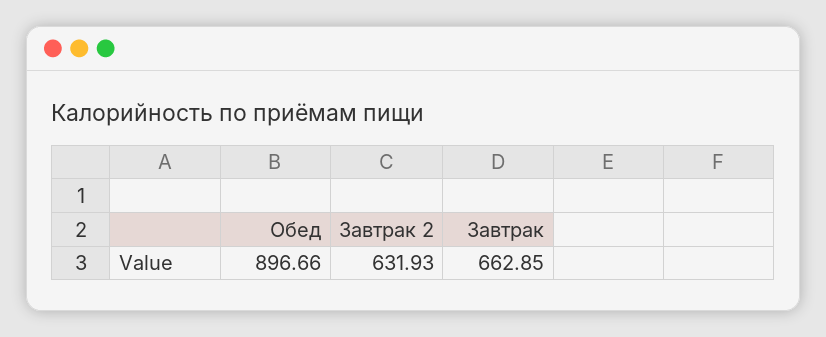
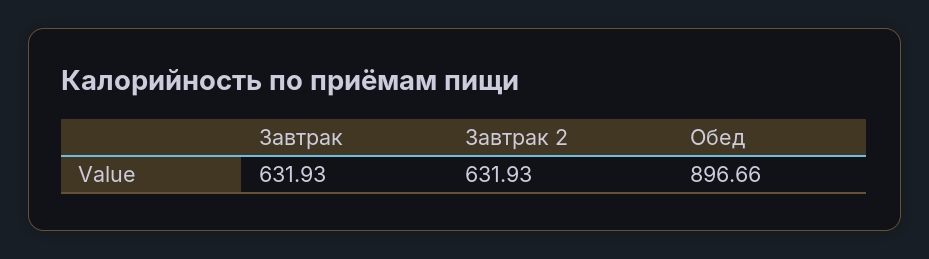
Завтрак: 662.85 -> 631.93

